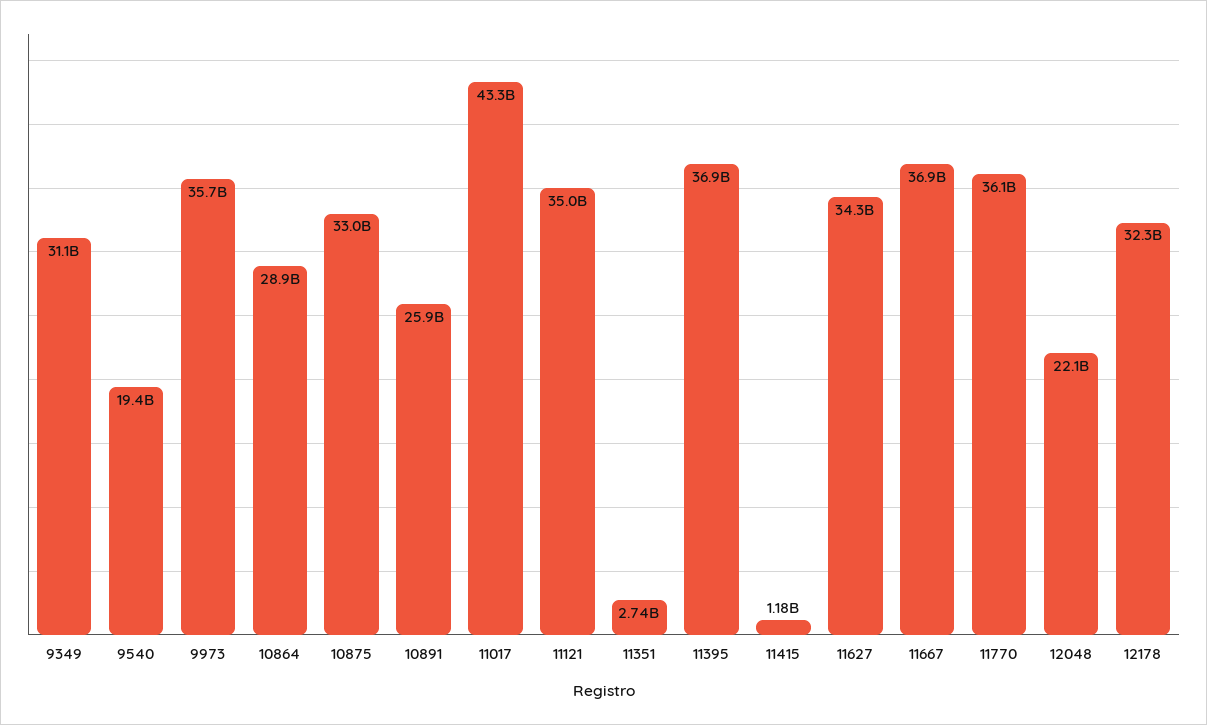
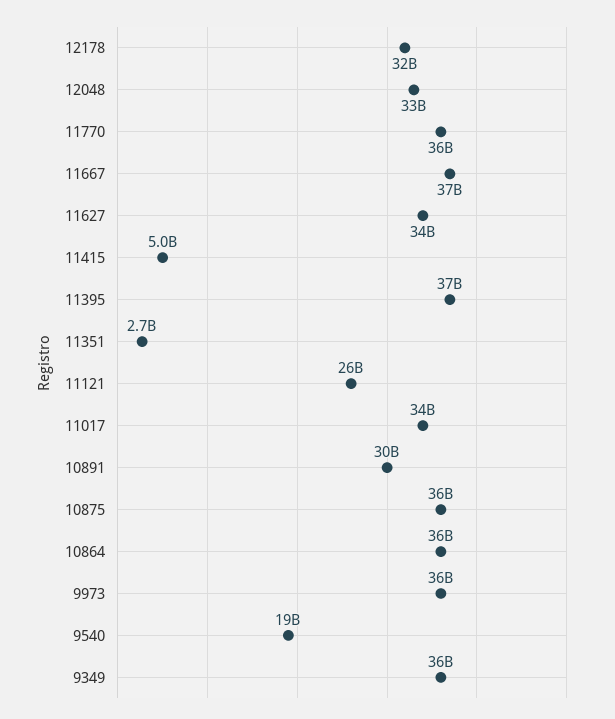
9349: 31100000000 -> 36000000000
10864: 28900000000 -> 36000000000
10875: 33000000000 -> 36000000000
10891: 25900000000 -> 30000000000
11017: 43300000000 -> 34000000000
11121: 35000000000 -> 26000000000
11415: 1180000000 -> 5000000000
12048: 22100000000 -> 33000000000

